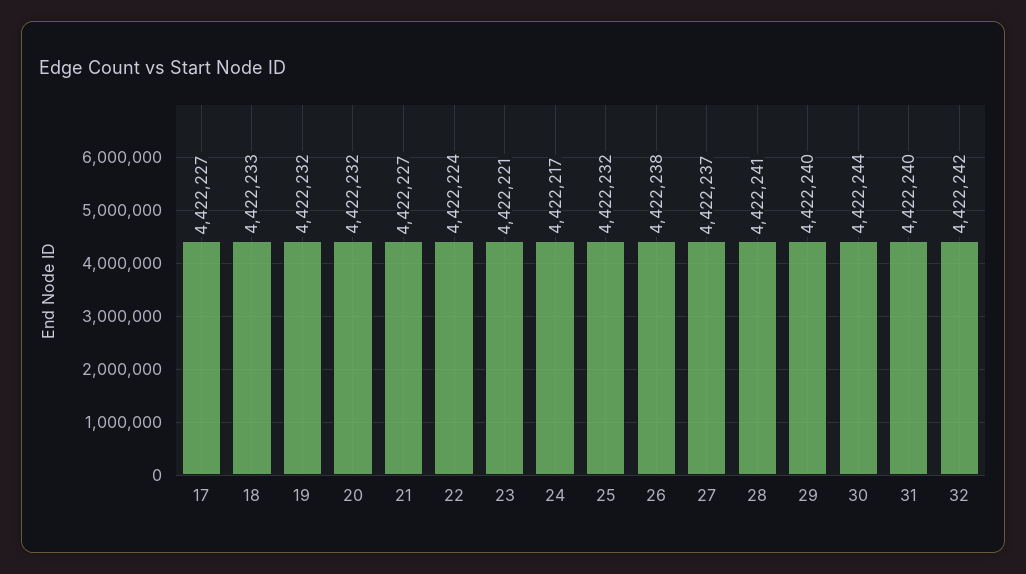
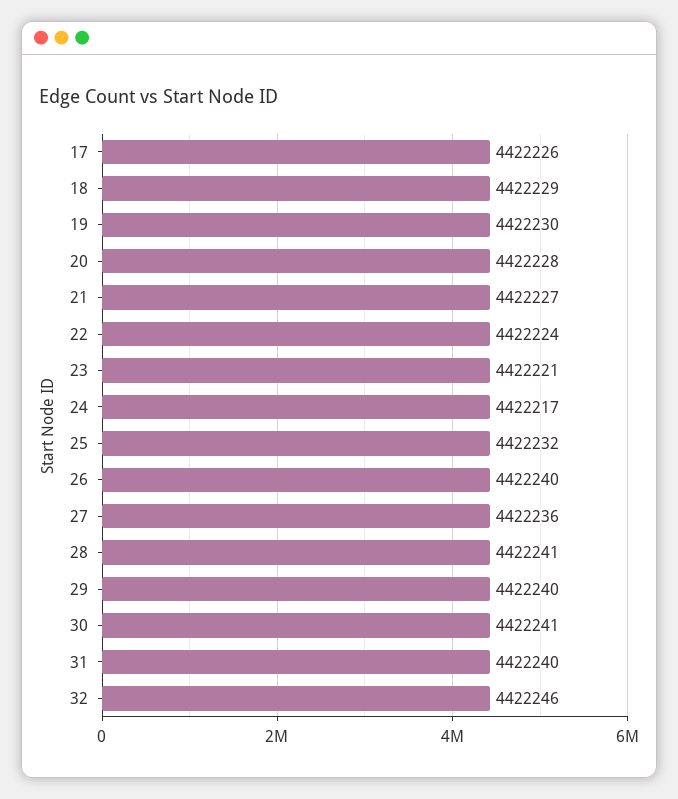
17: 4422227 -> 4422226
18: 4422233 -> 4422229
19: 4422232 -> 4422230
20: 4422232 -> 4422228
26: 4422238 -> 4422240
27: 4422237 -> 4422236
30: 4422244 -> 4422241
32: 4422242 -> 4422246

